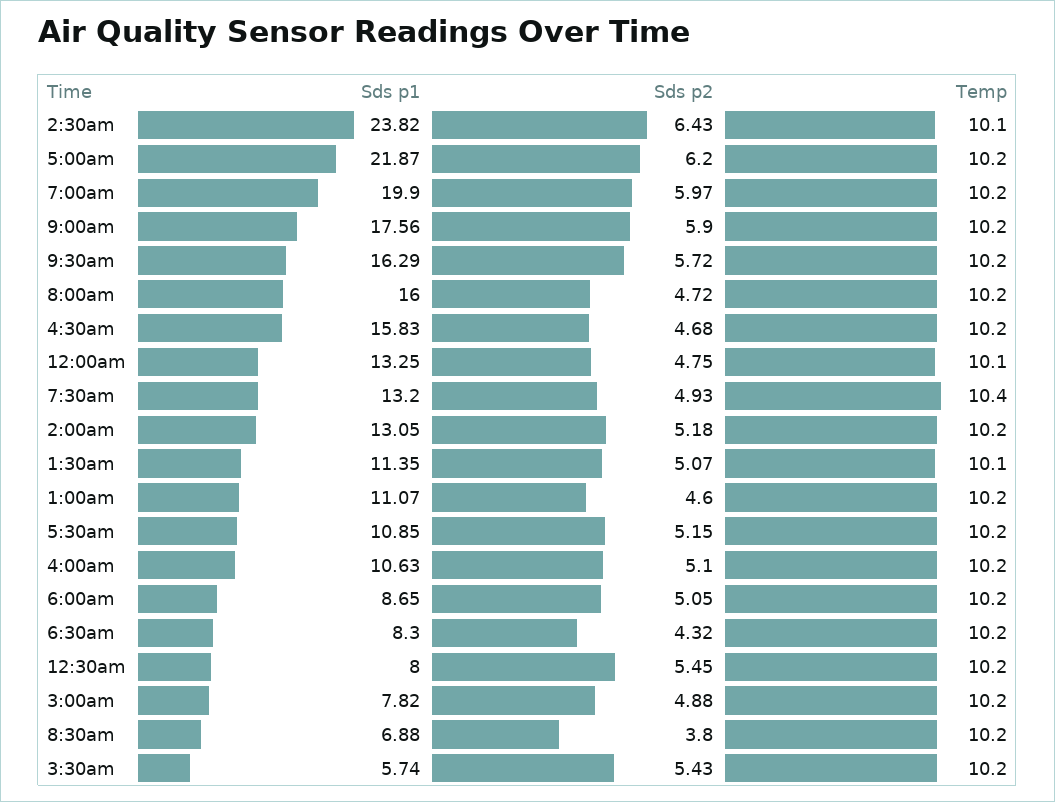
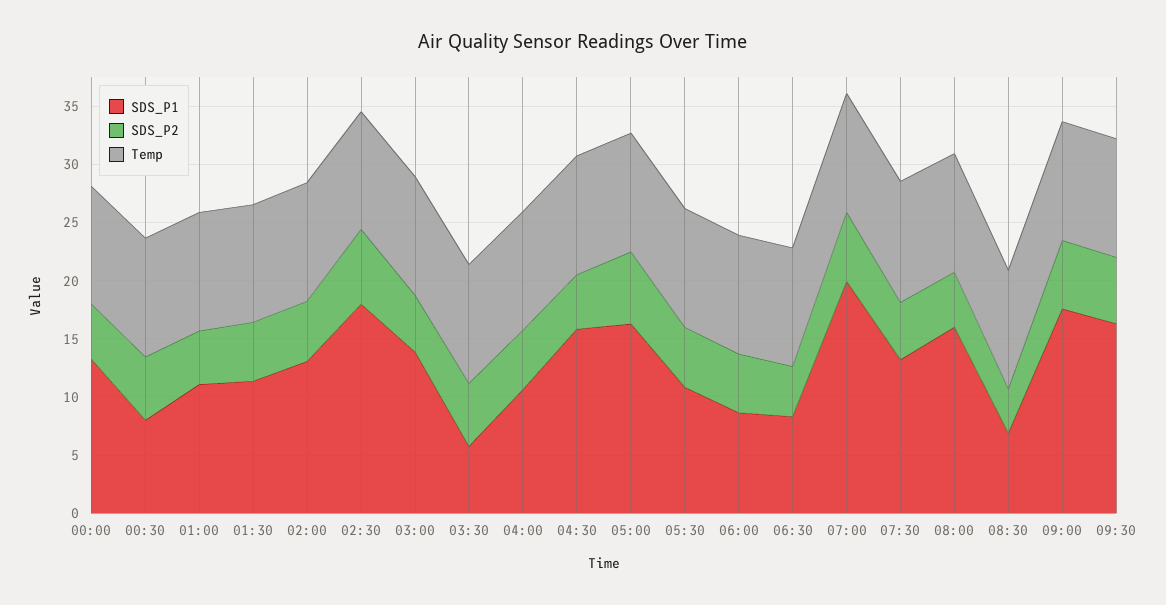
Sds p1, 2:30am: 23.82 -> 18
Sds p1, 5:00am: 21.87 -> 16
Sds p1, 3:00am: 7.82 -> 14

